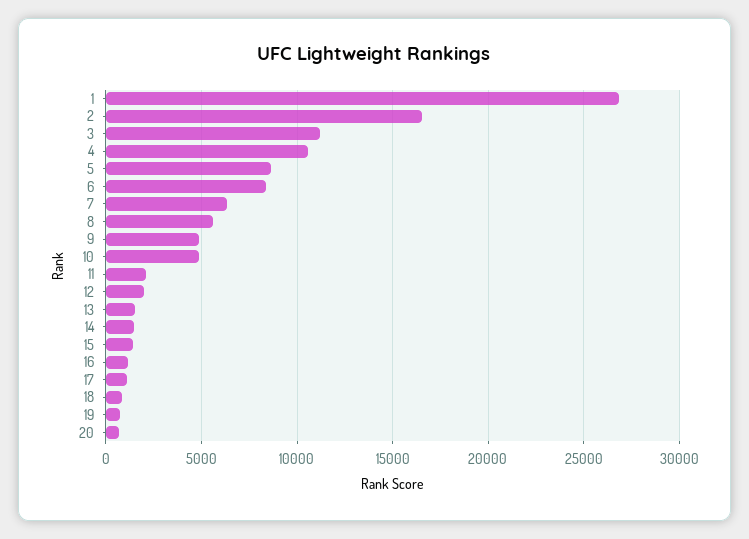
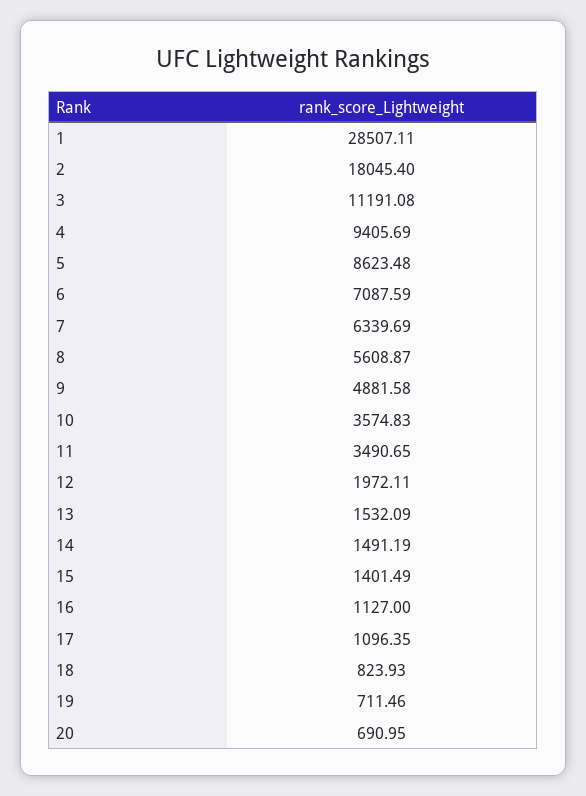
1: 27000 -> 28507.11
2: 16500 -> 18045.4
4: 10500 -> 9405.69
6: 8500 -> 7087.59
10: 5000 -> 3574.83
11: 2000 -> 3490.65

